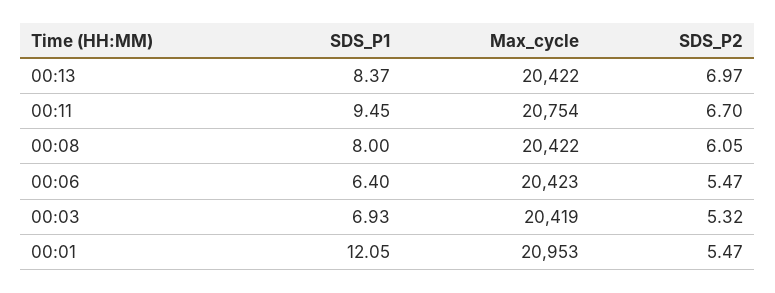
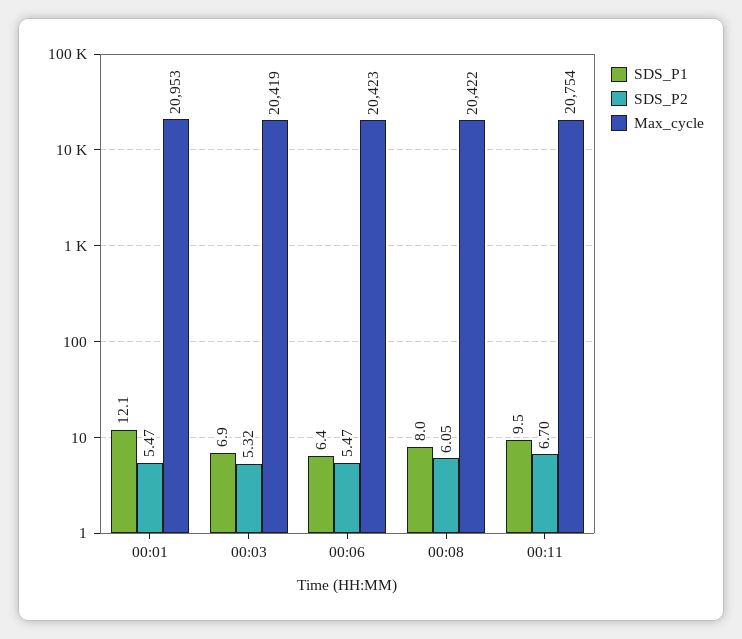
SDS_P1, 00:13: 8.37 -> none
Max_cycle, 00:13: 20422 -> none
SDS_P2, 00:13: 6.97 -> none

